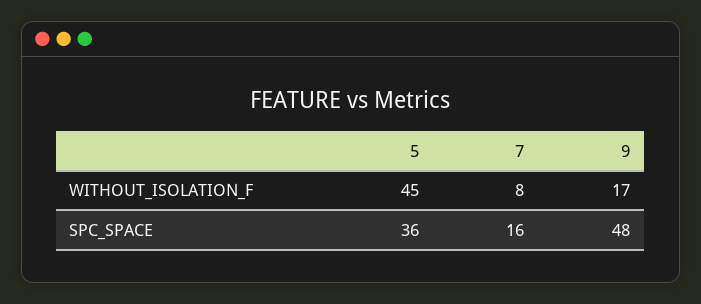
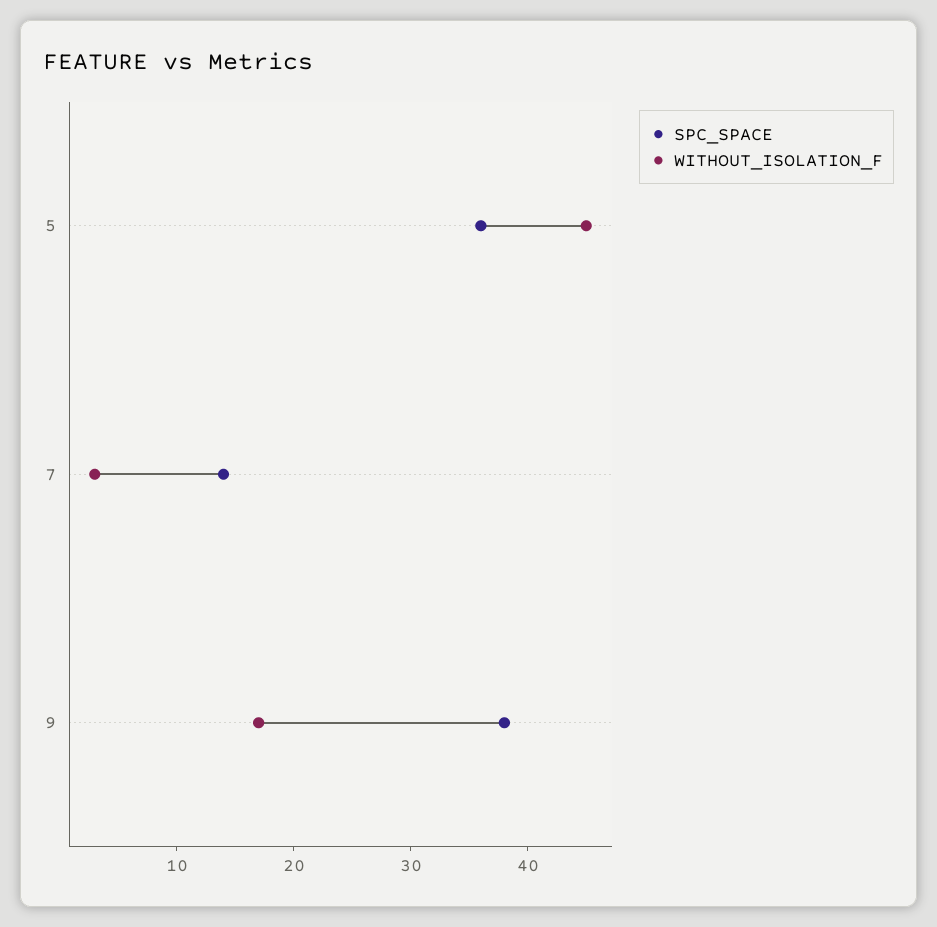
WITHOUT_ISOLATION_F, 7: 8 -> 3
SPC_SPACE, 7: 16 -> 14
SPC_SPACE, 9: 48 -> 38

